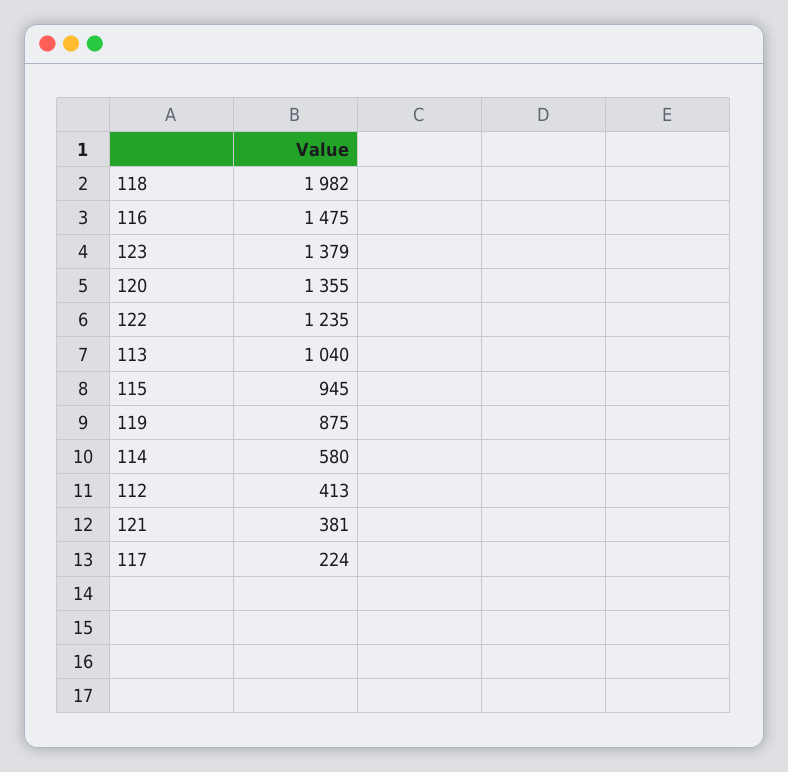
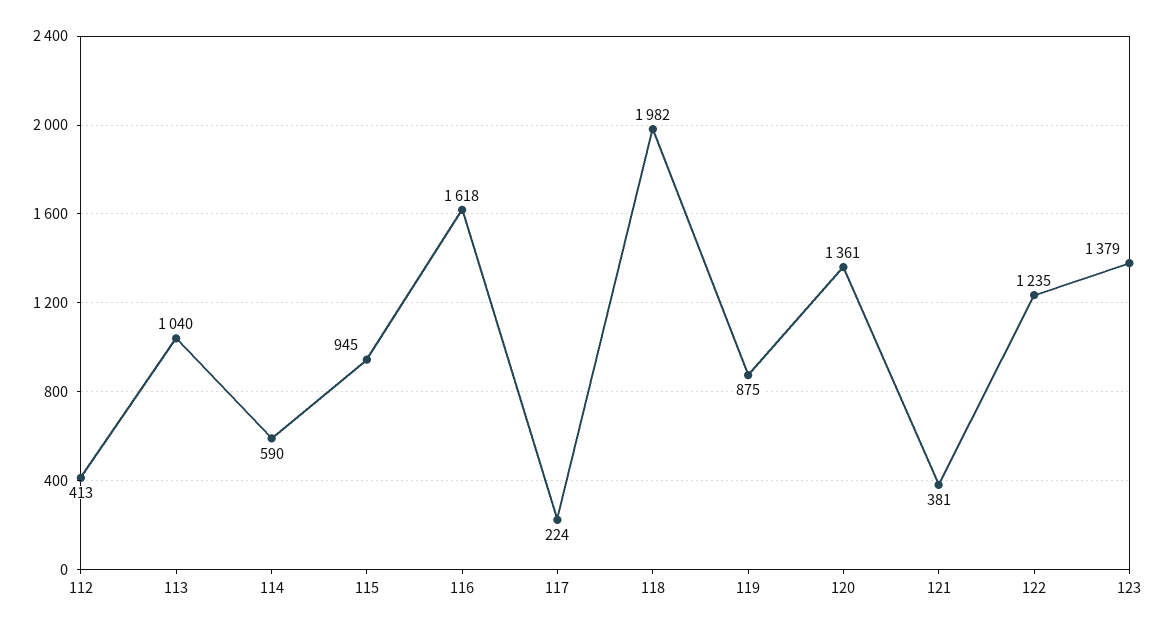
116: 1475 -> 1618
120: 1355 -> 1361
114: 580 -> 590

